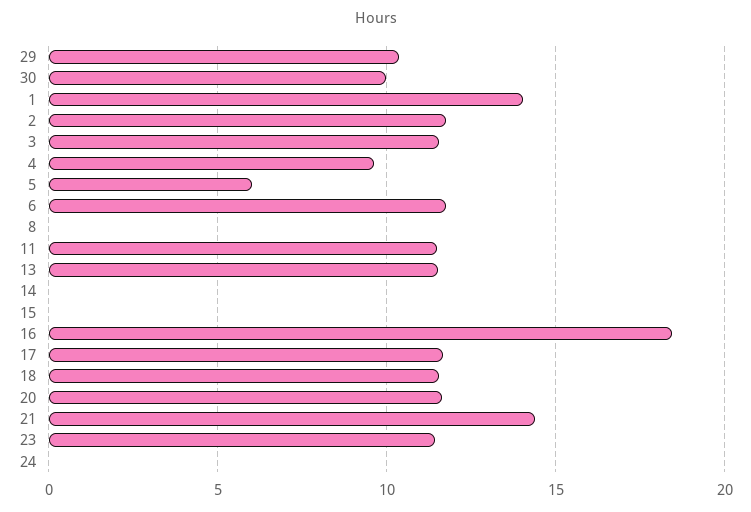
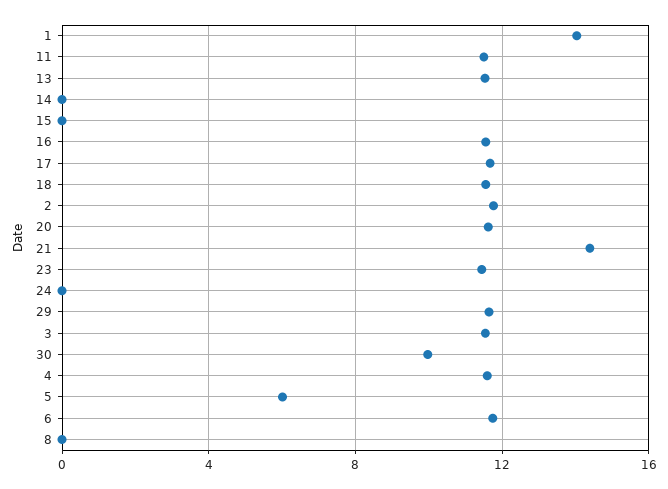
29: 10.5 -> 11.5
4: 9.5 -> 11.5
16: 18.5 -> 11.5

